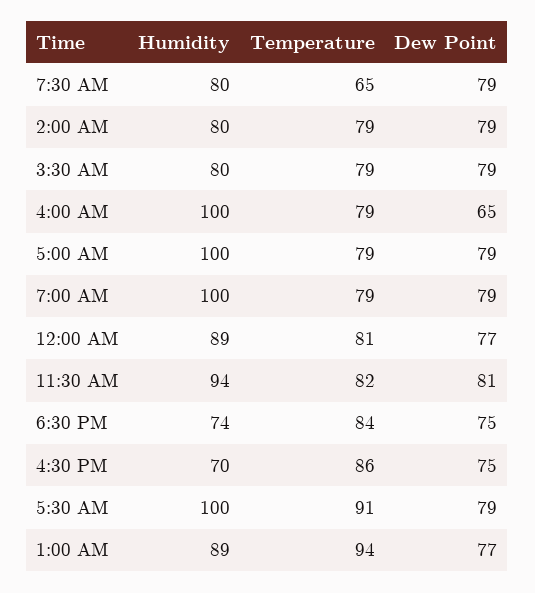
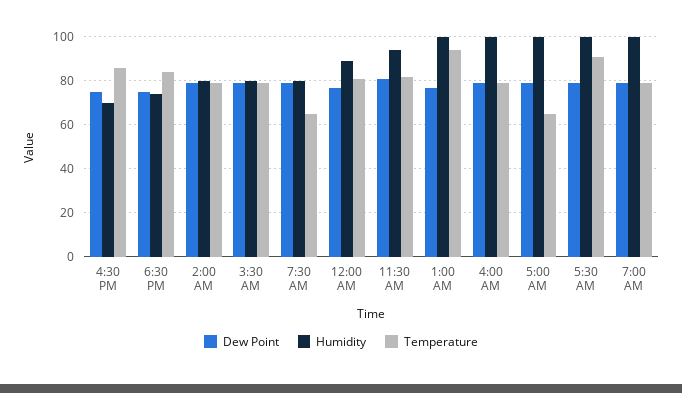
Dew Point, 4:00 AM: 65 -> 80
Temperature, 5:00 AM: 79 -> 65
Humidity, 1:00 AM: 89 -> 100

